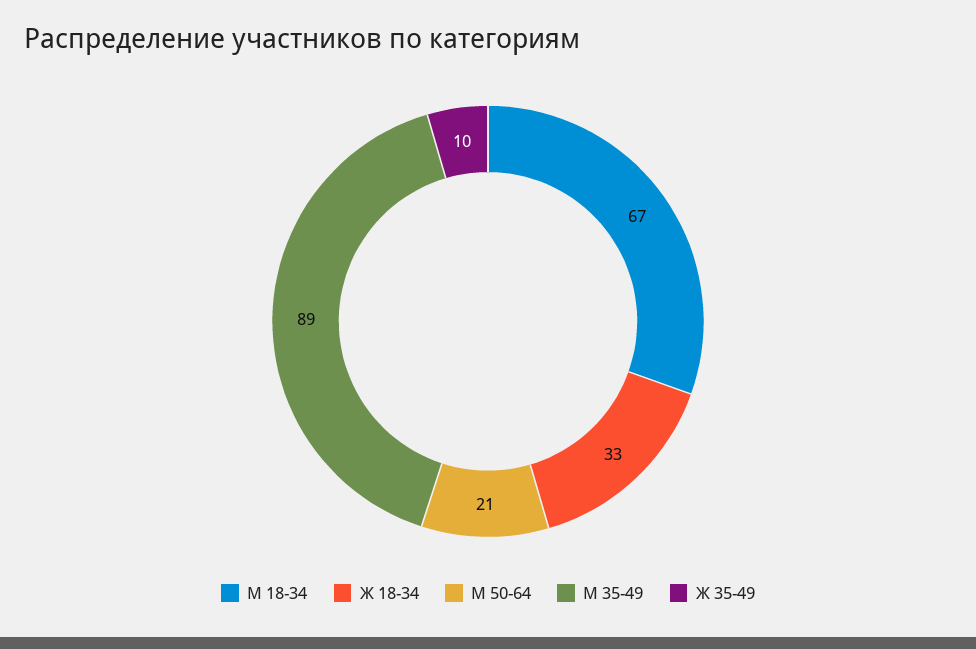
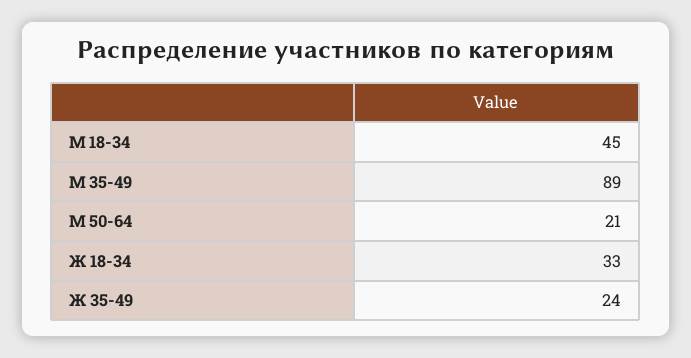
М 18-34: 67 -> 45
Ж 35-49: 10 -> 24

